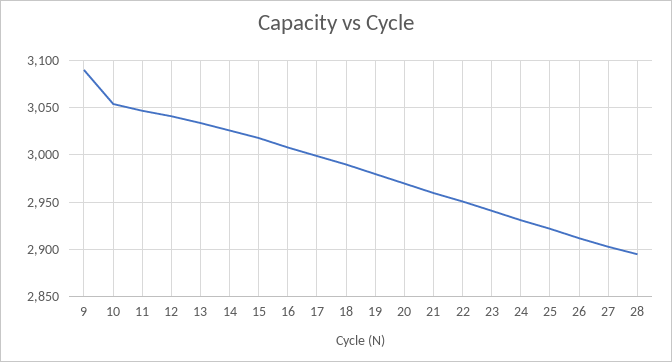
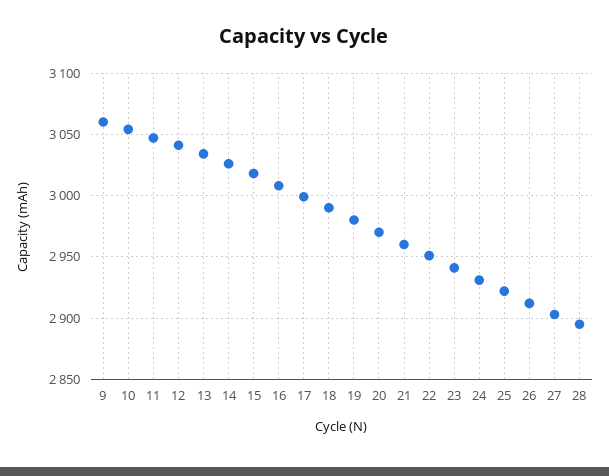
9: 3090 -> 3060

